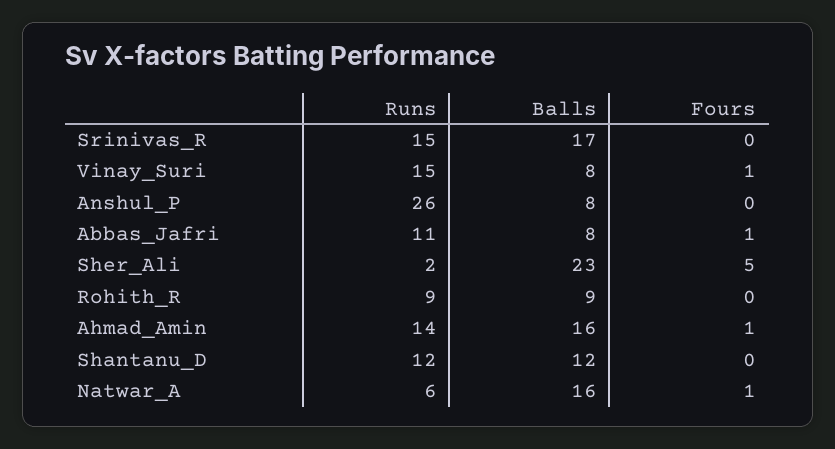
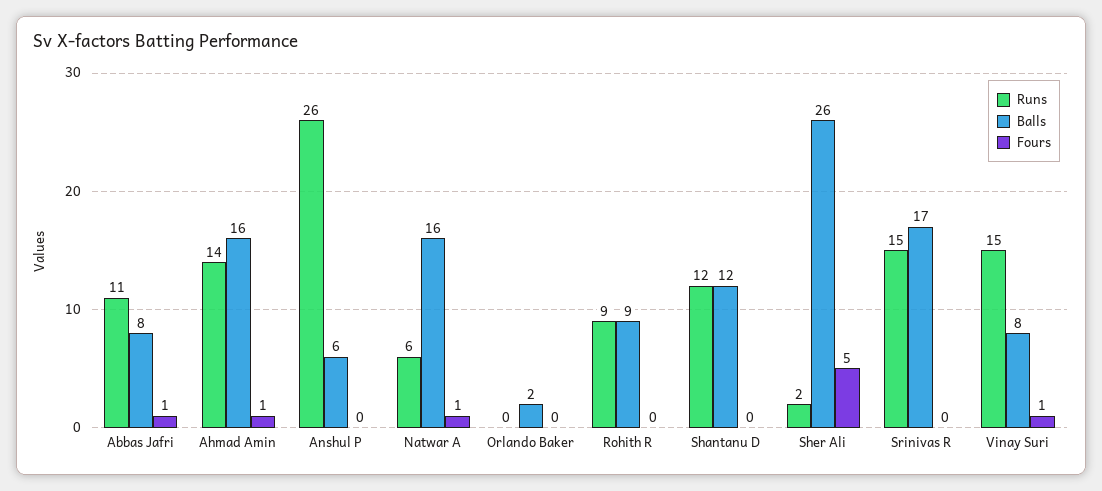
Balls, Anshul_P: 8 -> 6
Balls, Sher_Ali: 23 -> 26
Runs, Orlando Baker: none -> 0
Balls, Orlando Baker: none -> 2
Fours, Orlando Baker: none -> 0

